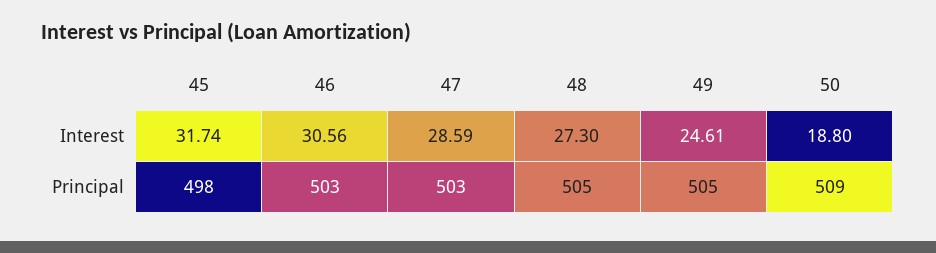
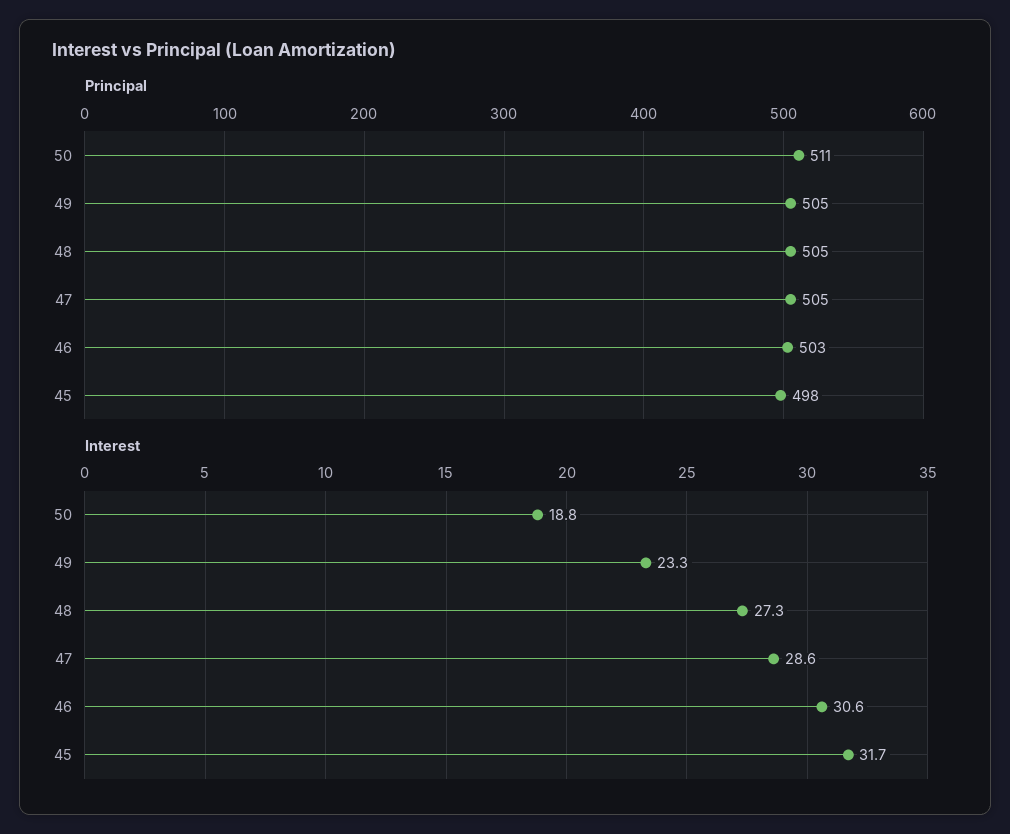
Interest, 49: 24.61 -> 23.3
Principal, 47: 503 -> 505
Principal, 50: 509 -> 511

